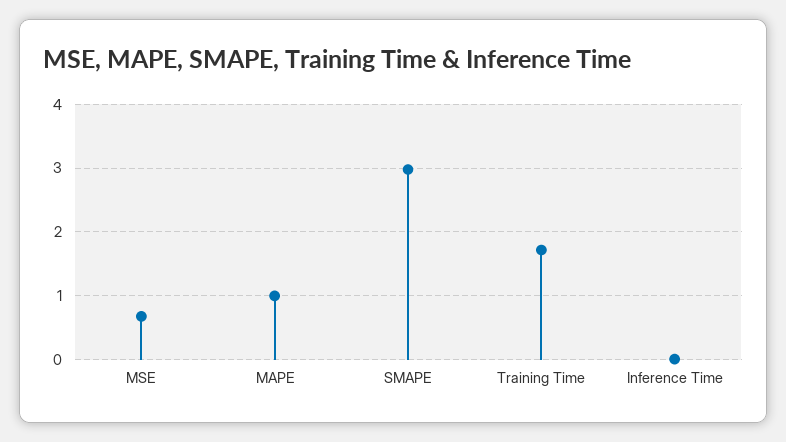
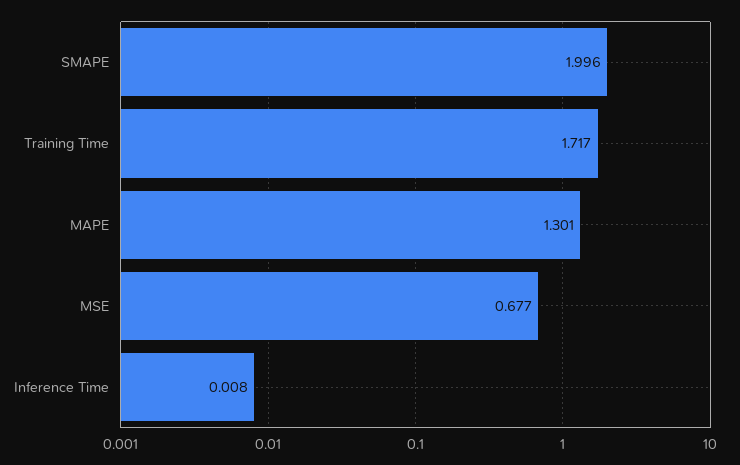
MAPE: 1 -> 1.301
SMAPE: 3 -> 1.996

